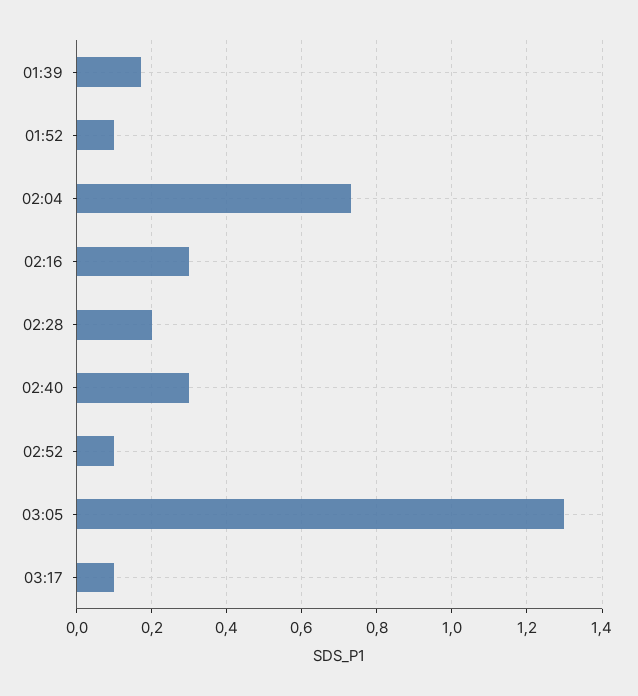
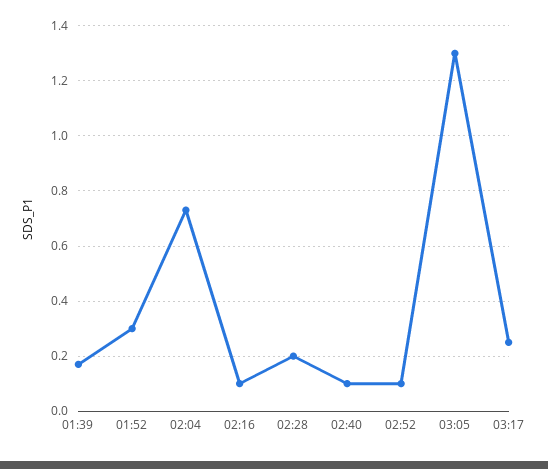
01:52: 0.1 -> 0.3
02:16: 0.3 -> 0.1
02:40: 0.3 -> 0.1
03:17: 0.1 -> 0.25

